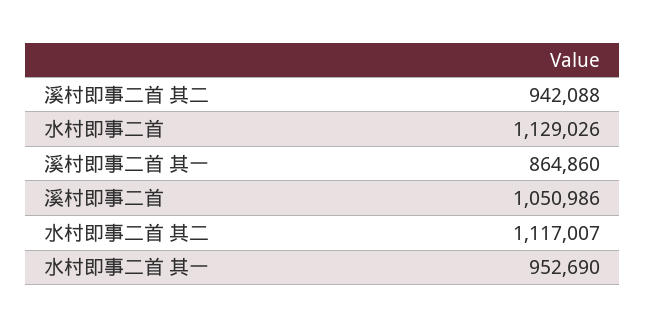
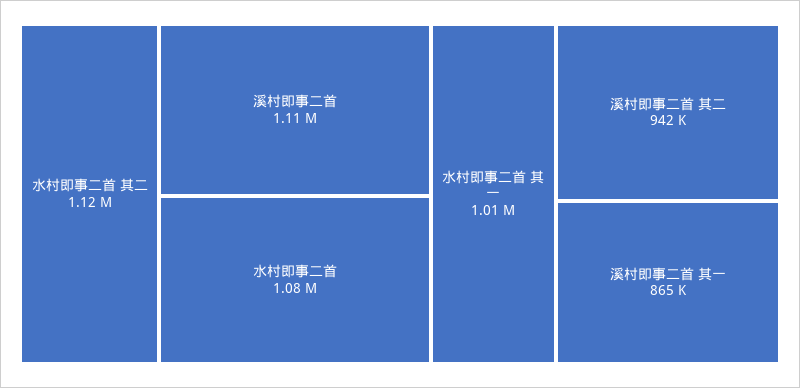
水村即事二首: 1129026 -> 1080000
溪村即事二首: 1050986 -> 1110000
水村即事二首 其一: 952690 -> 1010000

